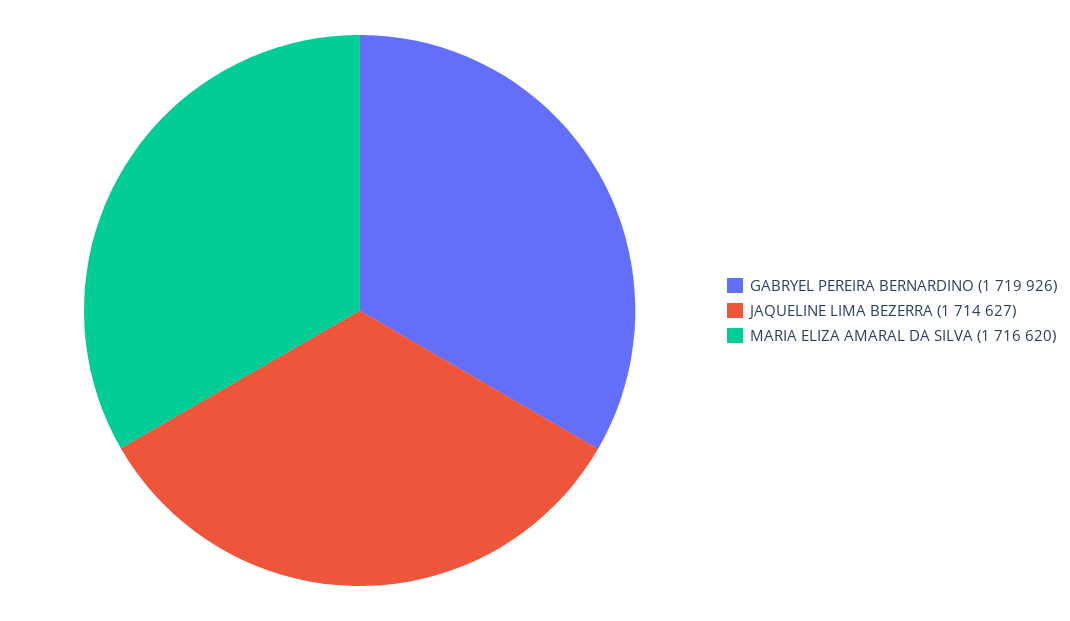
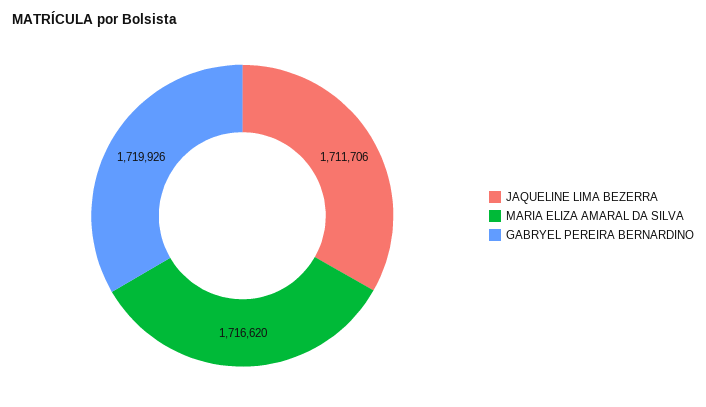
JAQUELINE LIMA BEZERRA: 1714627 -> 1711706

